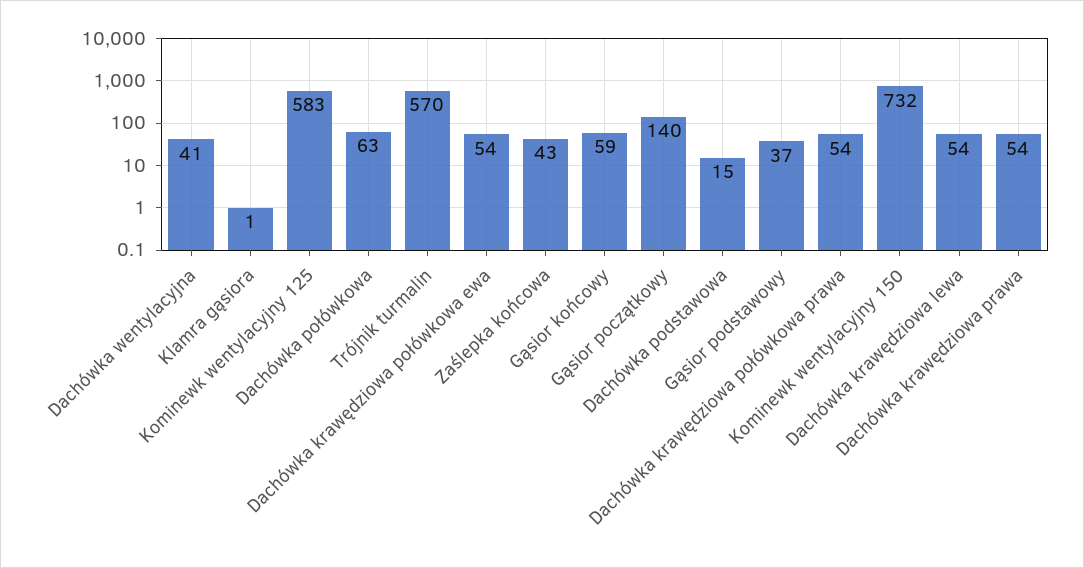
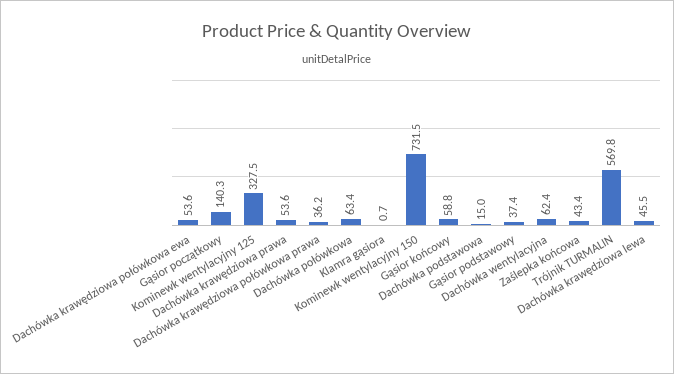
Dachówka wentylacyjna: 41 -> 62.4
Kominewk wentylacyjny 125: 583 -> 327.5
Dachówka krawędziowa połówkowa prawa: 54 -> 36.2
Dachówka krawędziowa lewa: 54 -> 45.5

